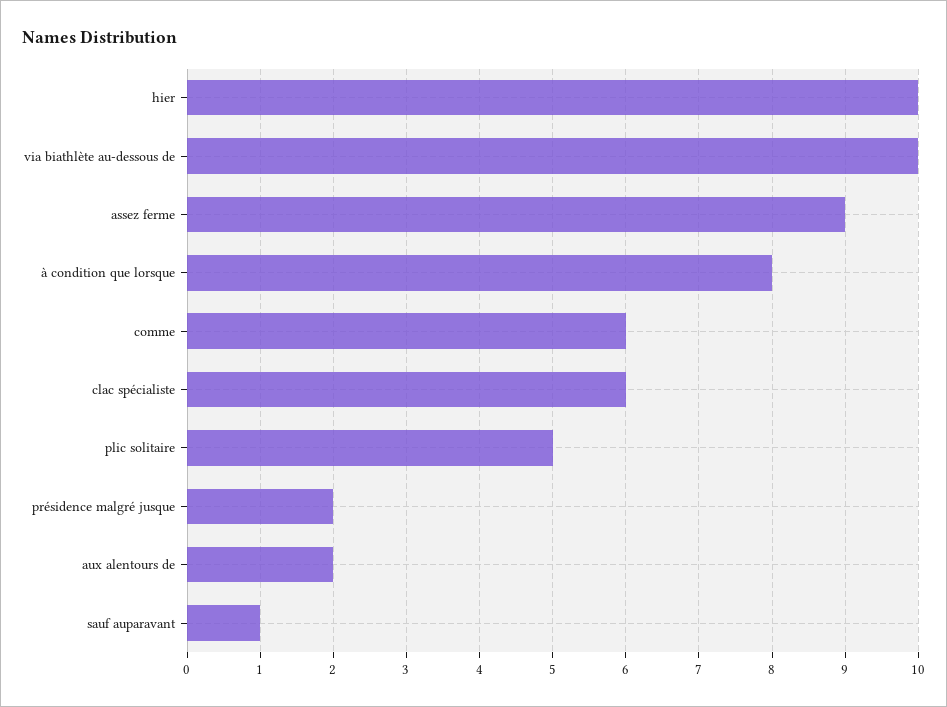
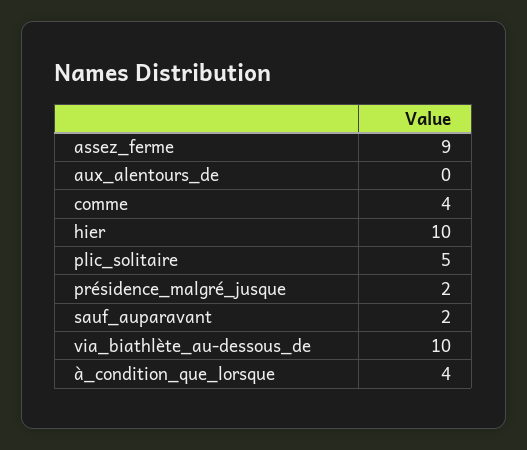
à condition que lorsque: 8 -> 4
comme: 6 -> 4
clac spécialiste: 6 -> none
aux alentours de: 2 -> 0
sauf auparavant: 1 -> 2

